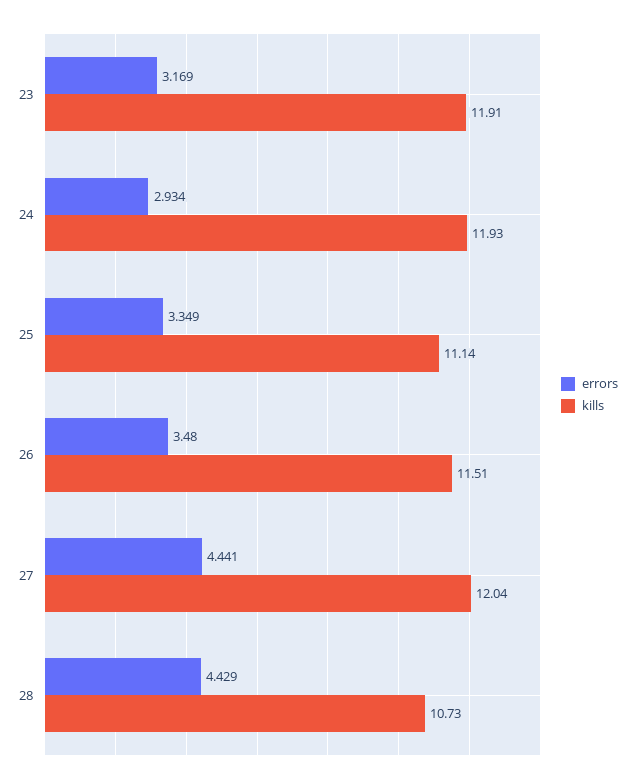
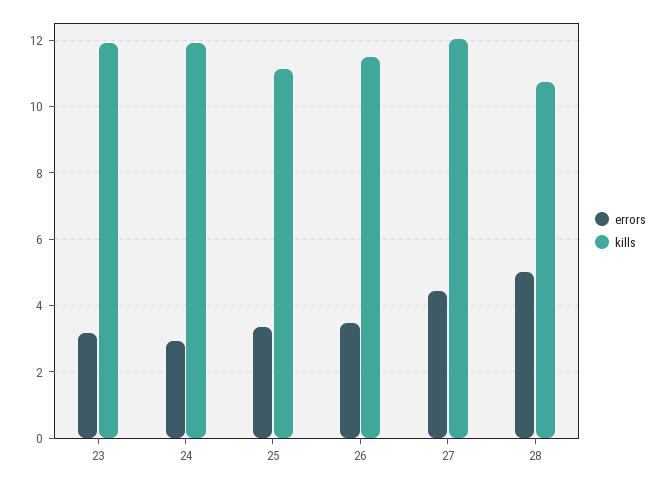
errors, 28: 4.429 -> 5

